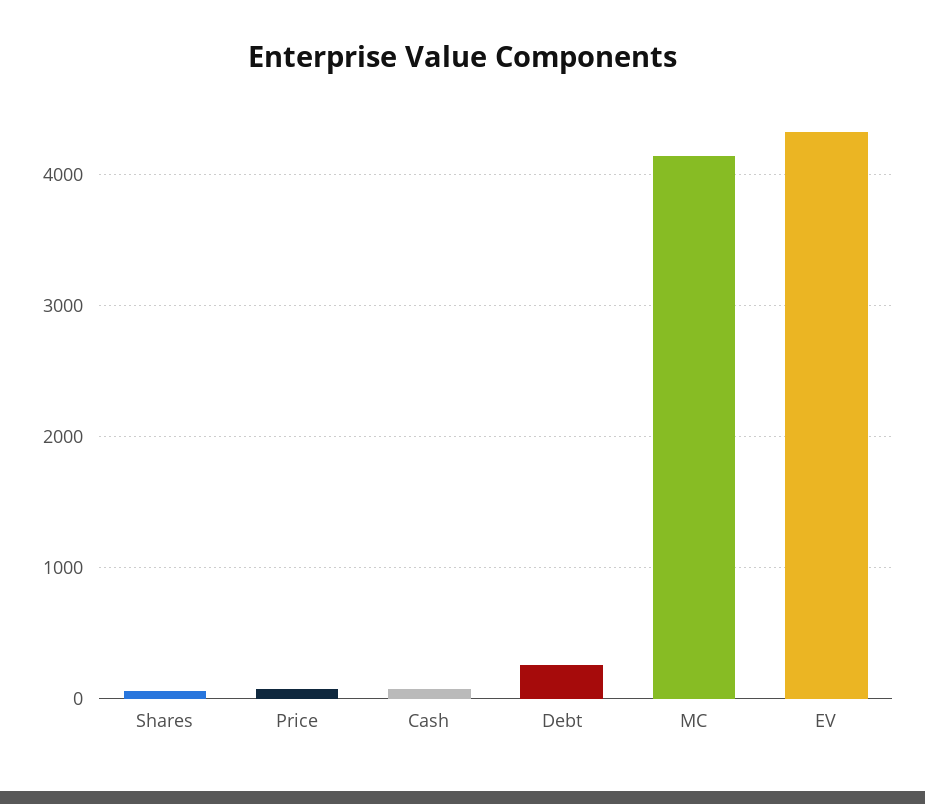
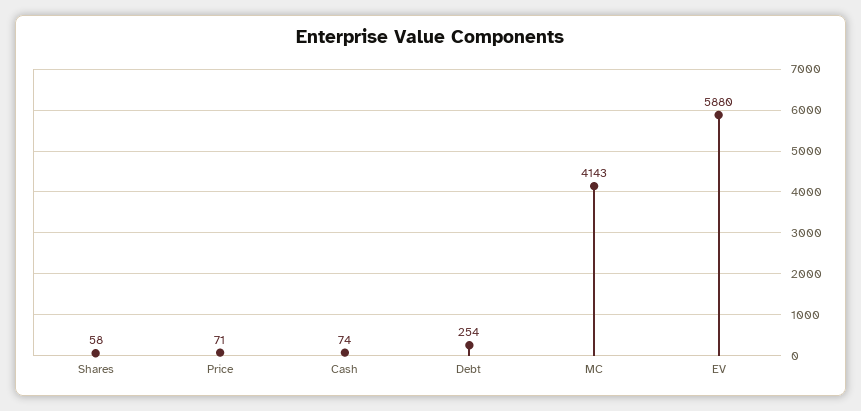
EV: 4300 -> 5880

